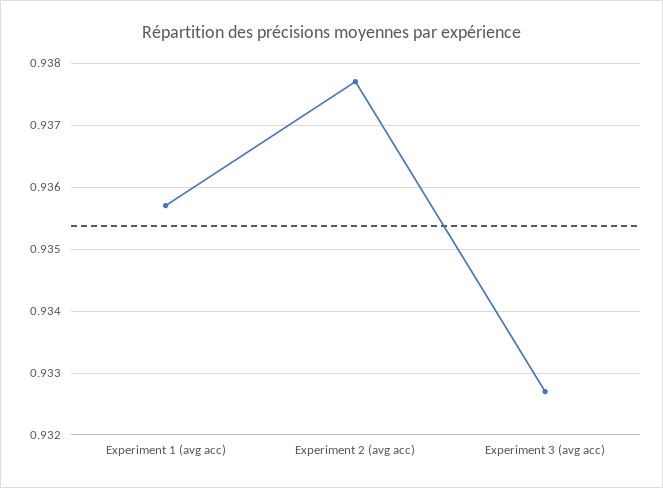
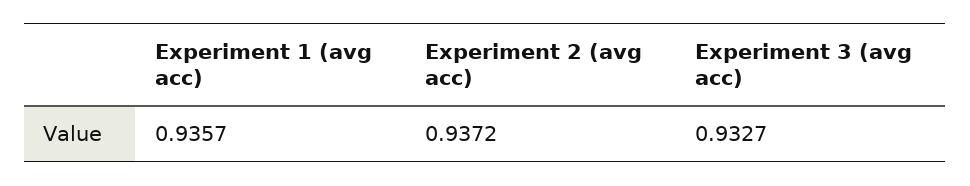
Experiment 2 (avg acc): 0.9377 -> 0.9372

